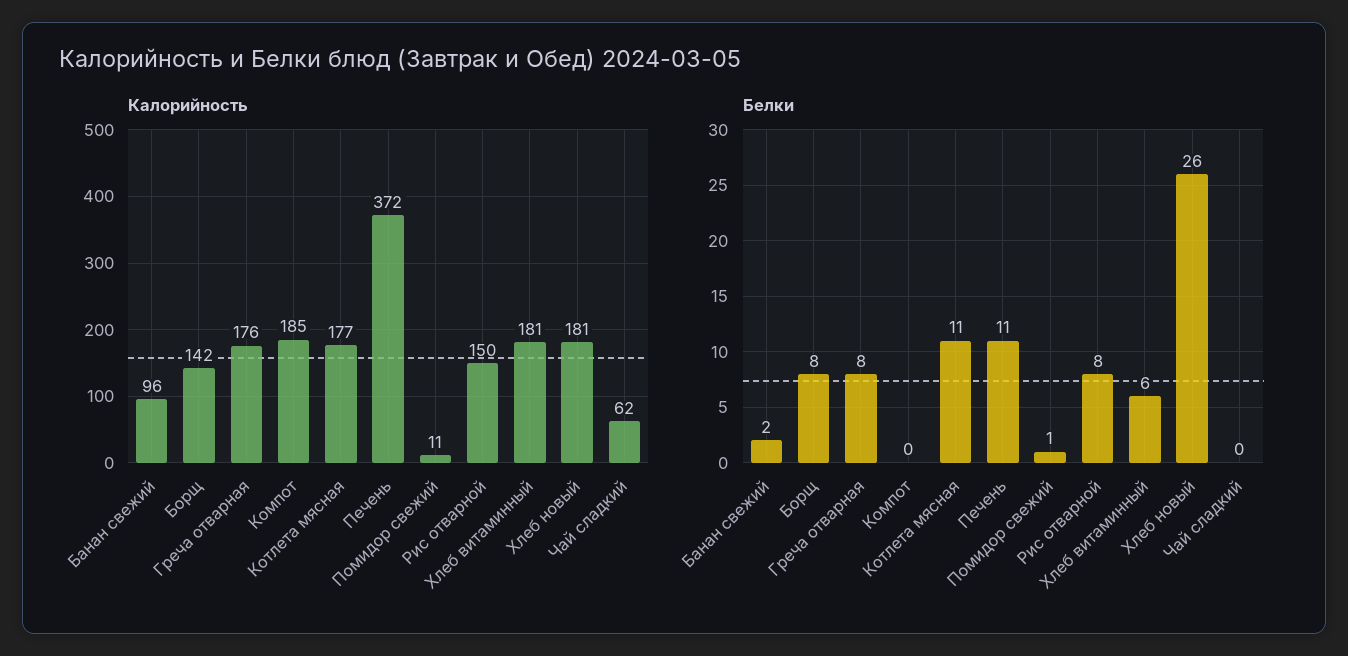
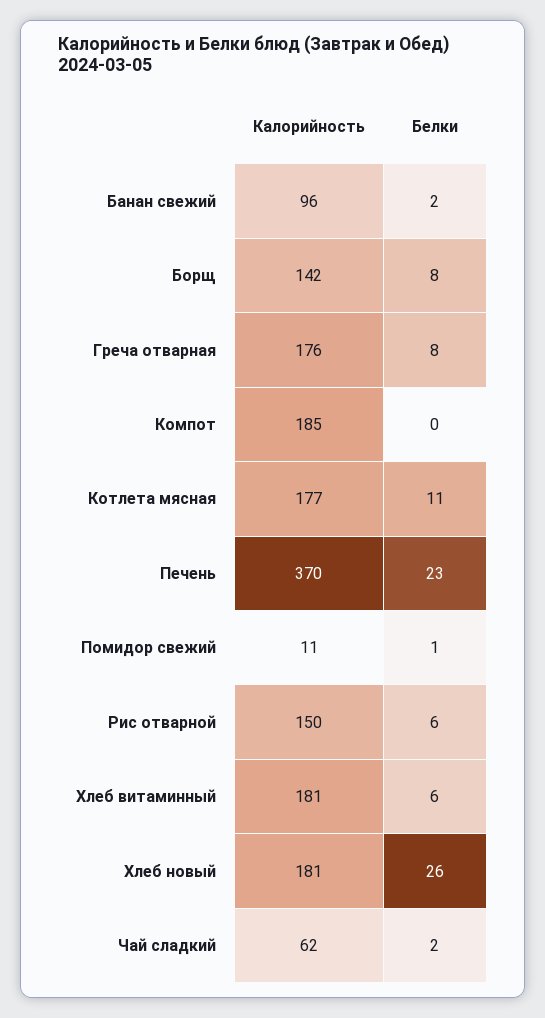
Калорийность, Печень: 372 -> 370
Белки, Печень: 11 -> 23
Белки, Рис отварной: 8 -> 6
Белки, Чай сладкий: 0 -> 2

